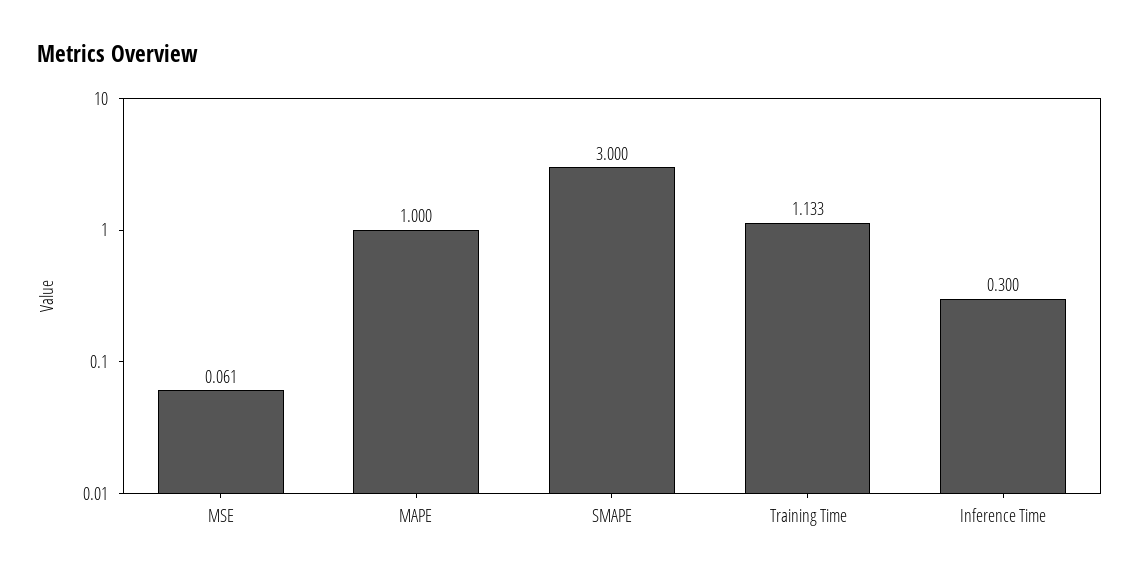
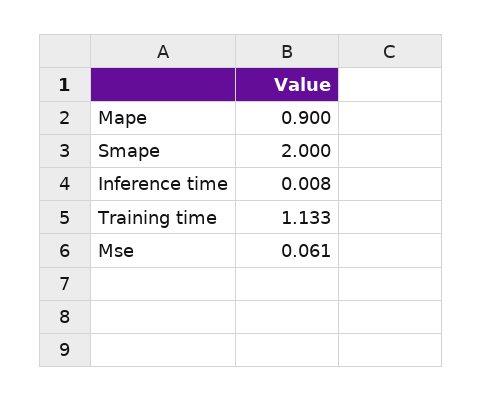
MAPE: 1 -> 0.9
SMAPE: 3 -> 2
Inference Time: 0.3 -> 0.008

